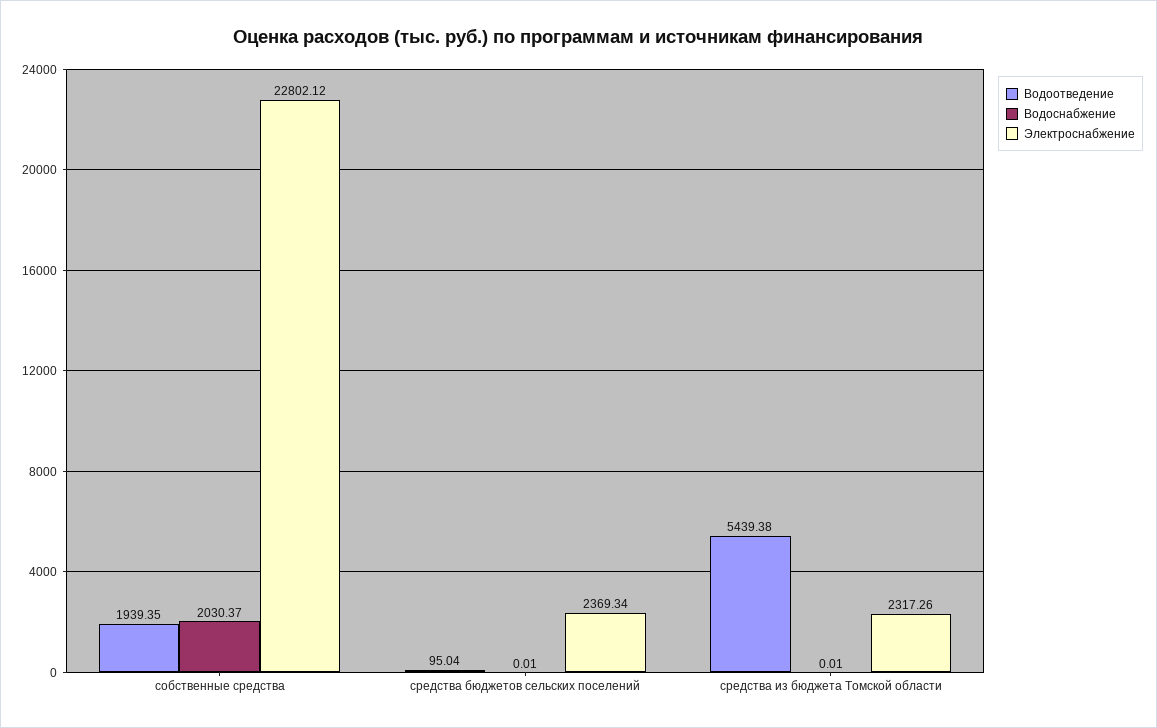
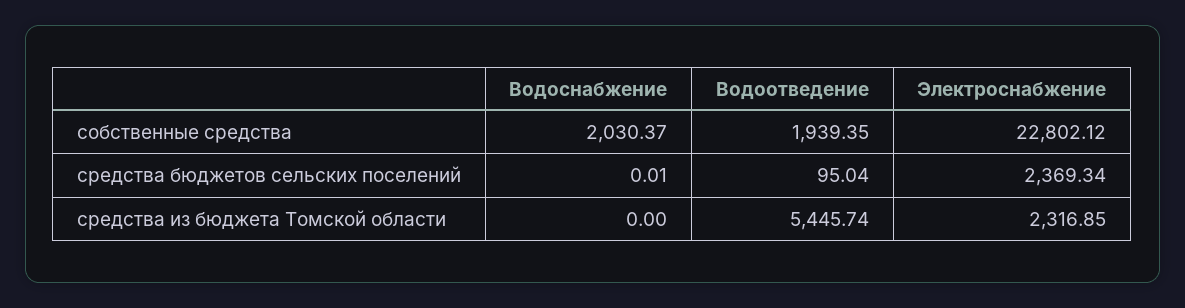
Водоотведение, средства из бюджета Томской области: 5439.38 -> 5445.74
Водоснабжение, средства из бюджета Томской области: 0.01 -> 0
Электроснабжение, средства из бюджета Томской области: 2317.26 -> 2316.85

